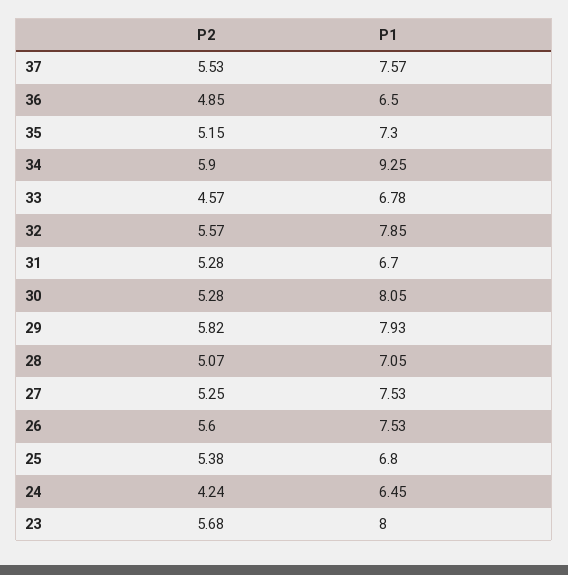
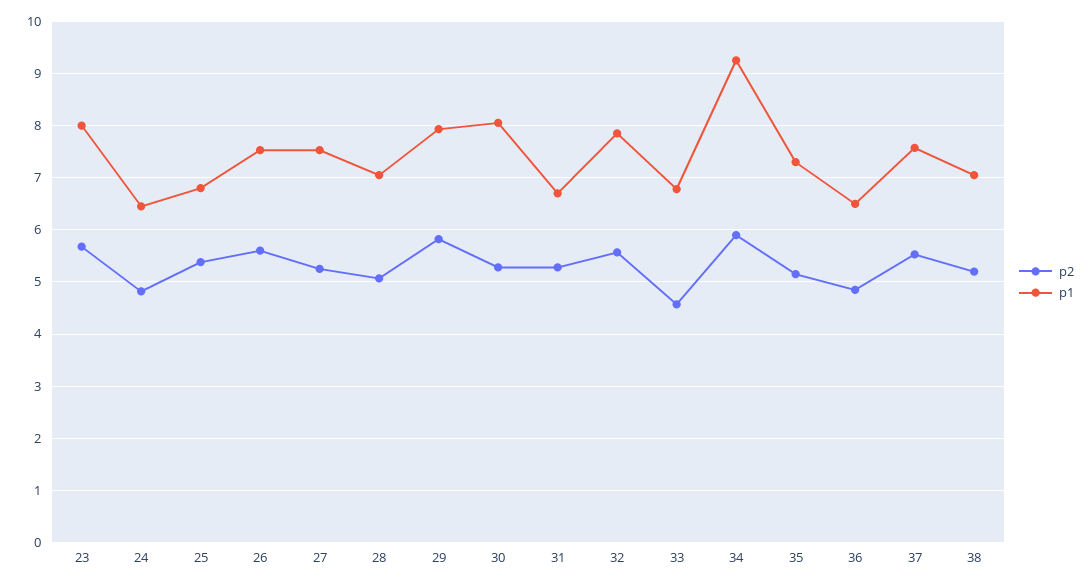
P2, 24: 4.24 -> 4.8
P2, 38: none -> 5.2
P1, 38: none -> 7

